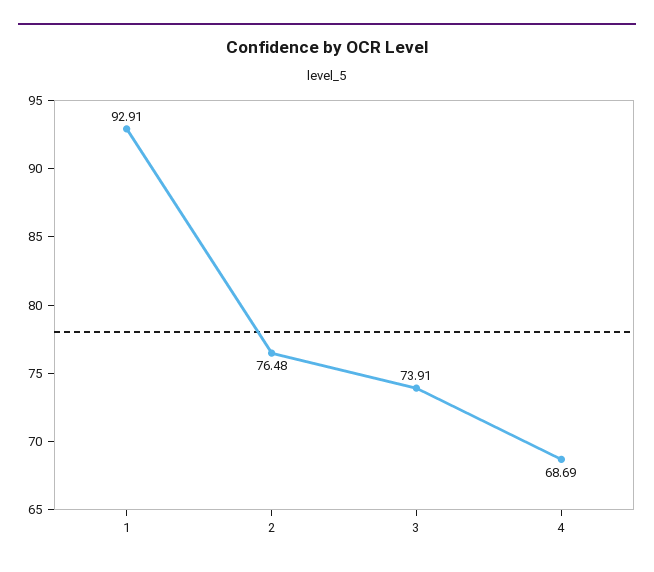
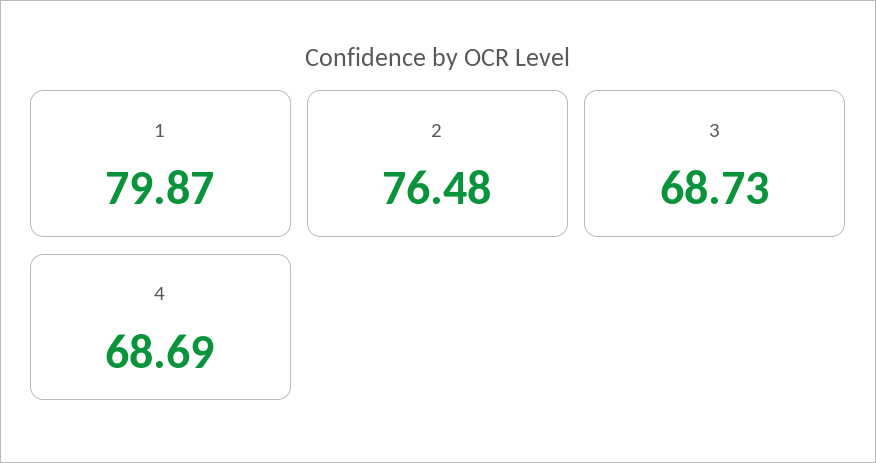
1: 92.91 -> 79.87
3: 73.91 -> 68.73

